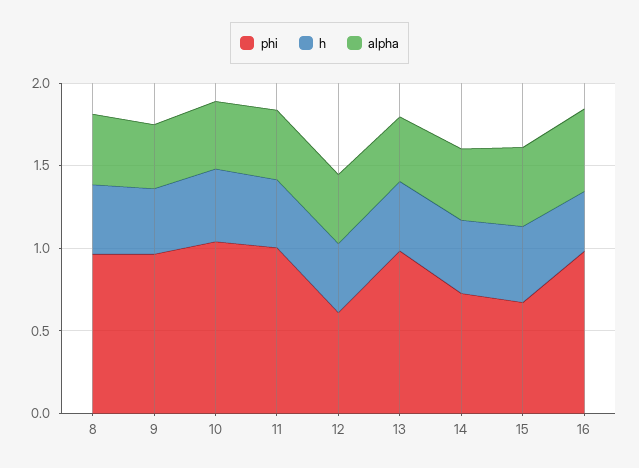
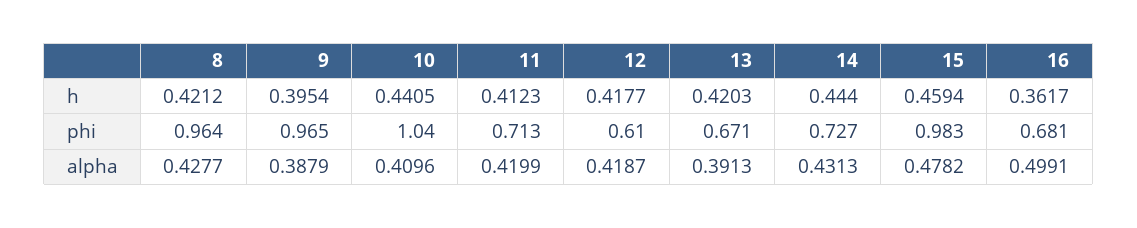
phi, 11: 1 -> 0.713
phi, 13: 1 -> 0.671
phi, 15: 0.7 -> 0.983
phi, 16: 1 -> 0.681

